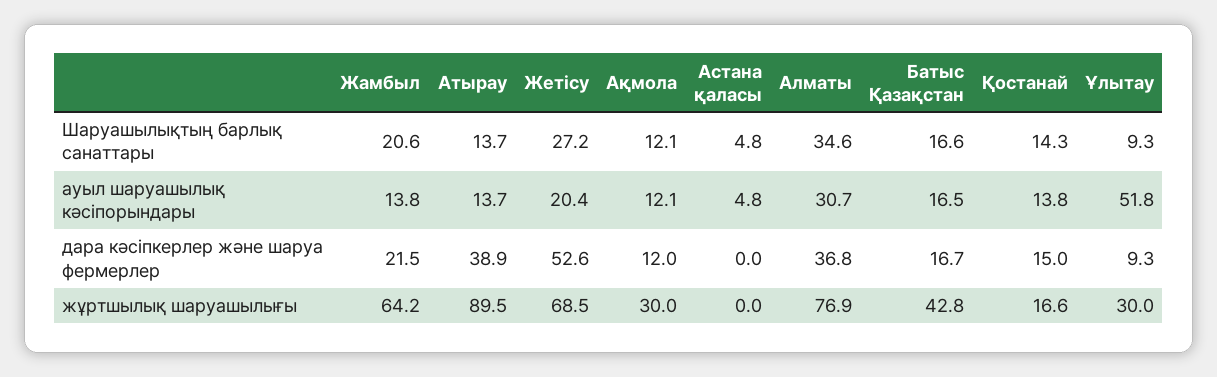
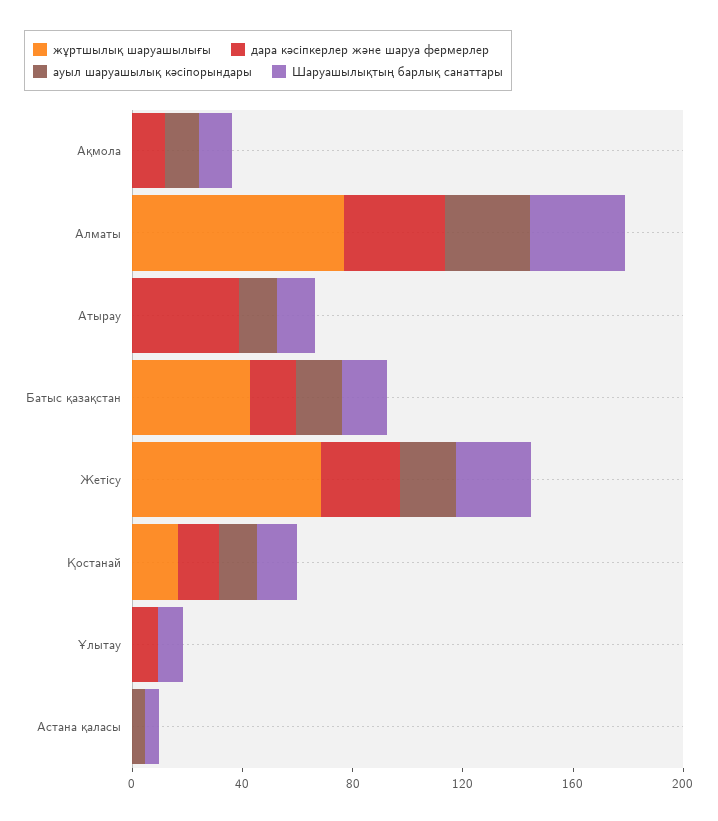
Шаруашылықтың барлық санаттары, Жамбыл: 20.6 -> none
ауыл шаруашылық кәсіпорындары, Жамбыл: 13.8 -> none
ауыл шаруашылық кәсіпорындары, Ұлытау: 51.8 -> 0
дара кәсіпкерлер және шаруа фермерлер, Жамбыл: 21.5 -> none
дара кәсіпкерлер және шаруа фермерлер, Жетісу: 52.6 -> 30
жұртшылық шаруашылығы, Жамбыл: 64.2 -> none
жұртшылық шаруашылығы, Атырау: 89.5 -> 0
жұртшылық шаруашылығы, Ақмола: 30 -> 0
жұртшылық шаруашылығы, Ұлытау: 30 -> 0

